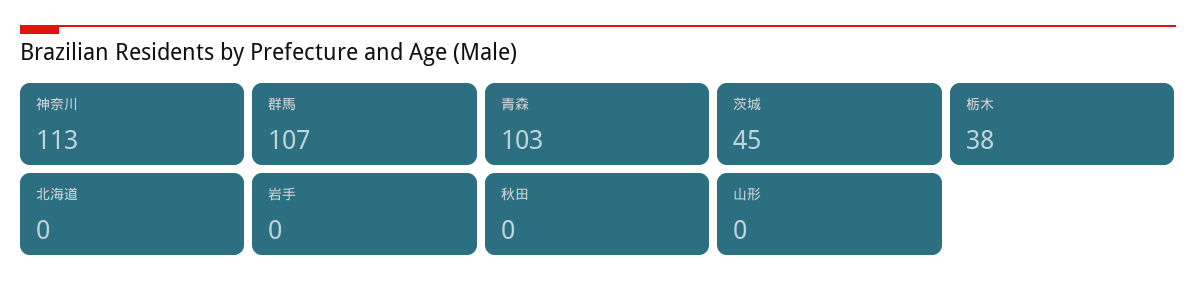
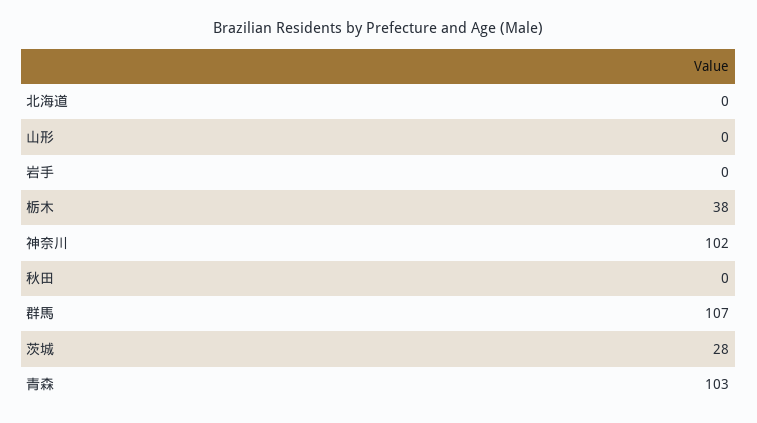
神奈川: 113 -> 102
茨城: 45 -> 28

